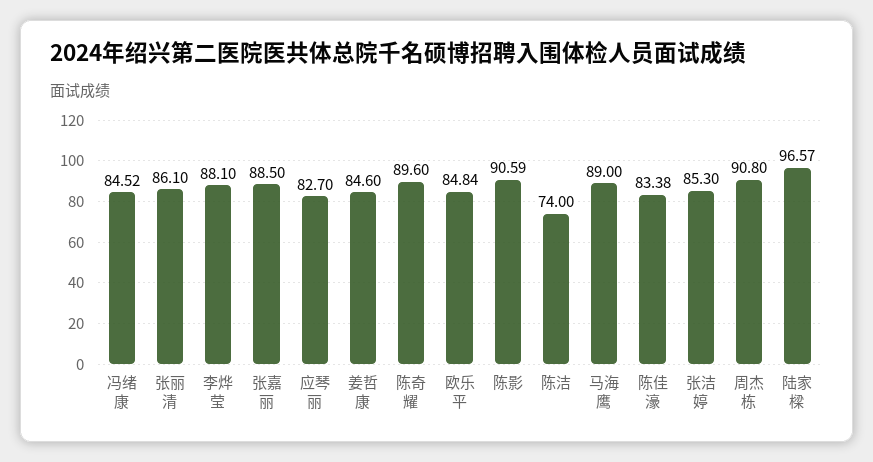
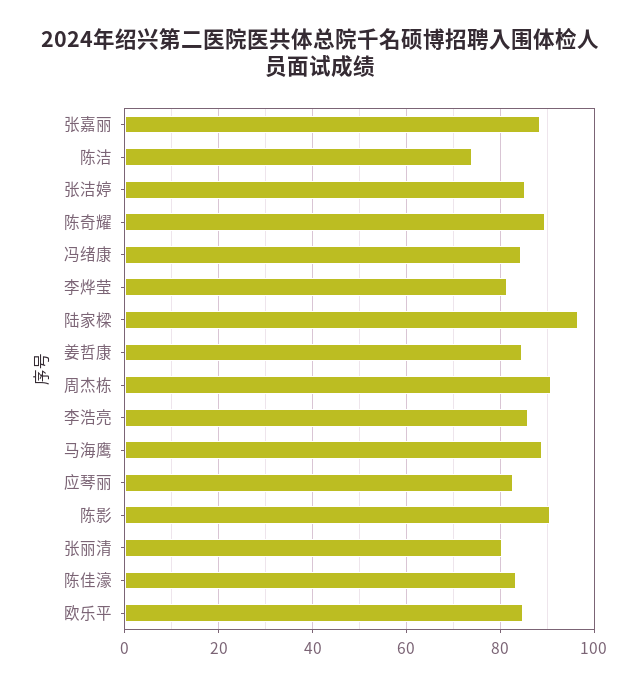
张丽清: 86.1 -> 80
李烨莹: 88.1 -> 82
李浩亮: none -> 86

